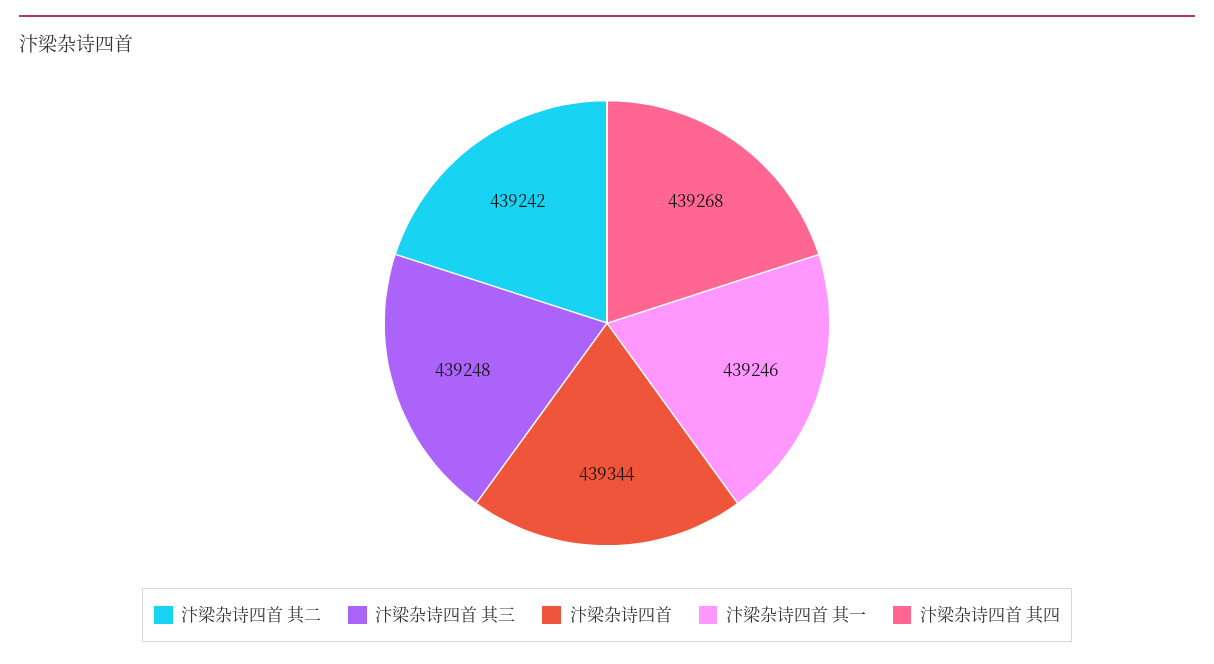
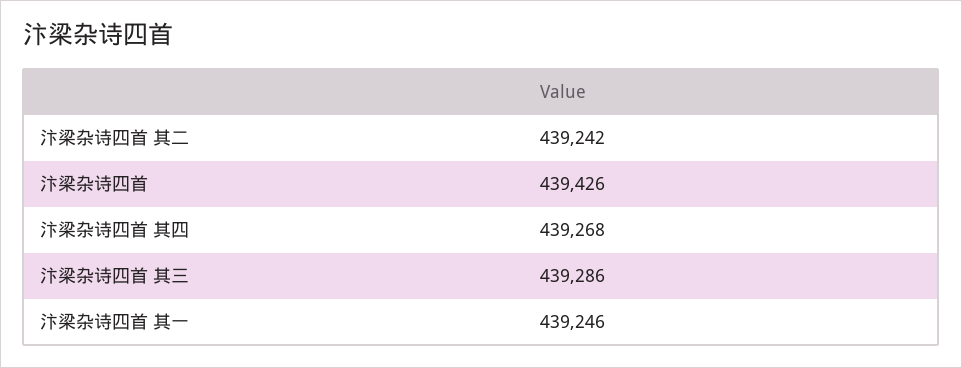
汴梁杂诗四首 其三: 439248 -> 439286
汴梁杂诗四首: 439344 -> 439426

